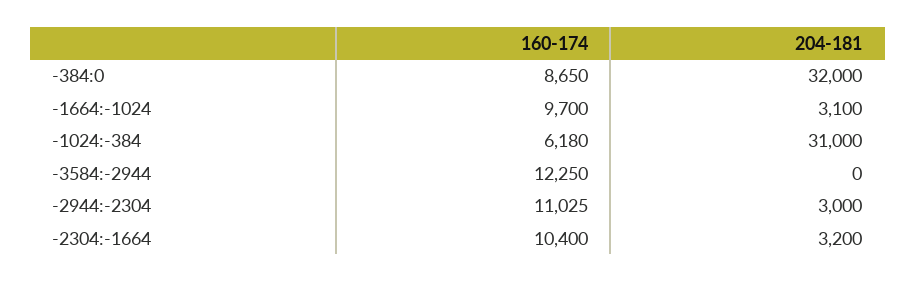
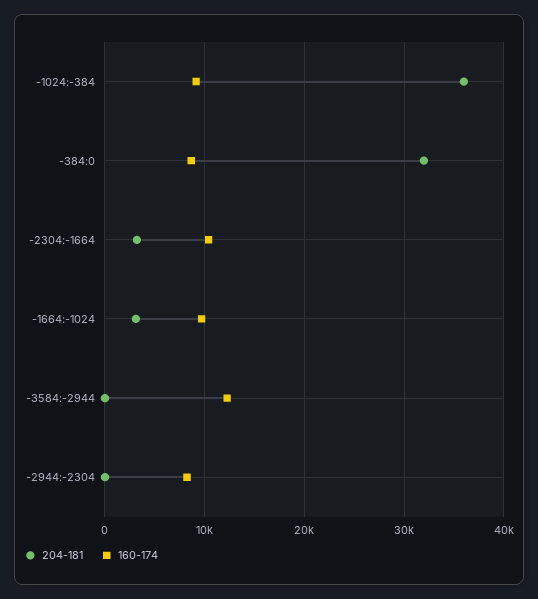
160-174, -1024:-384: 6180 -> 9000
204-181, -1024:-384: 31000 -> 36000
160-174, -2944:-2304: 11025 -> 8000
204-181, -2944:-2304: 3000 -> 0

